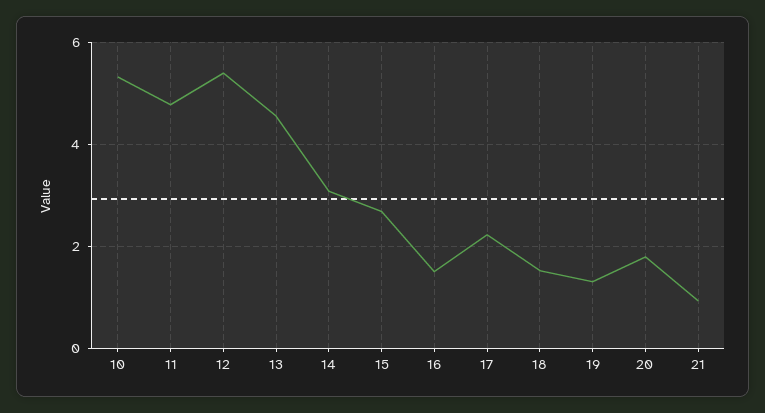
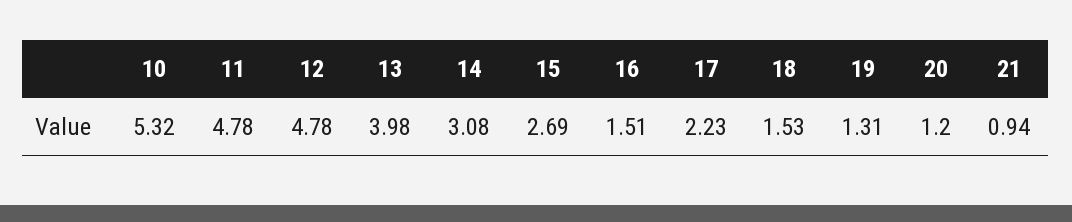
12: 5.4 -> 4.78
13: 4.6 -> 3.98
20: 1.8 -> 1.2

